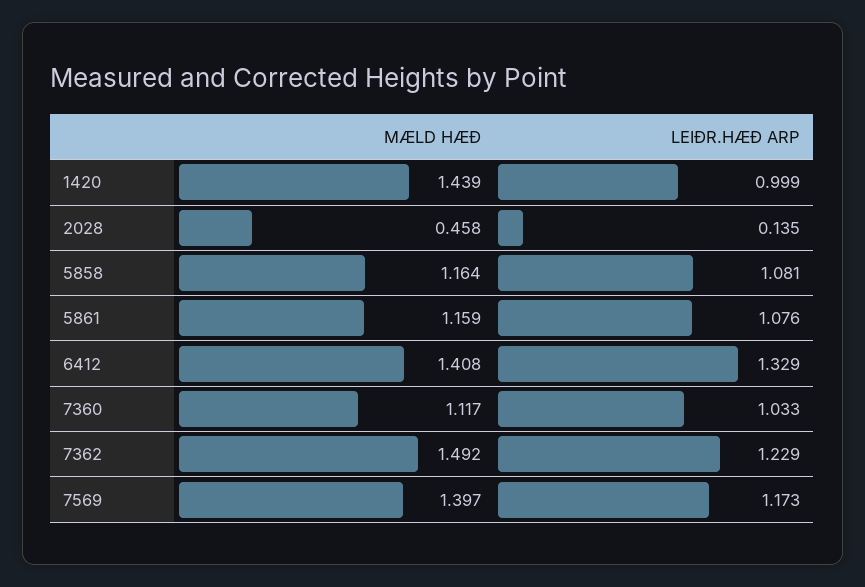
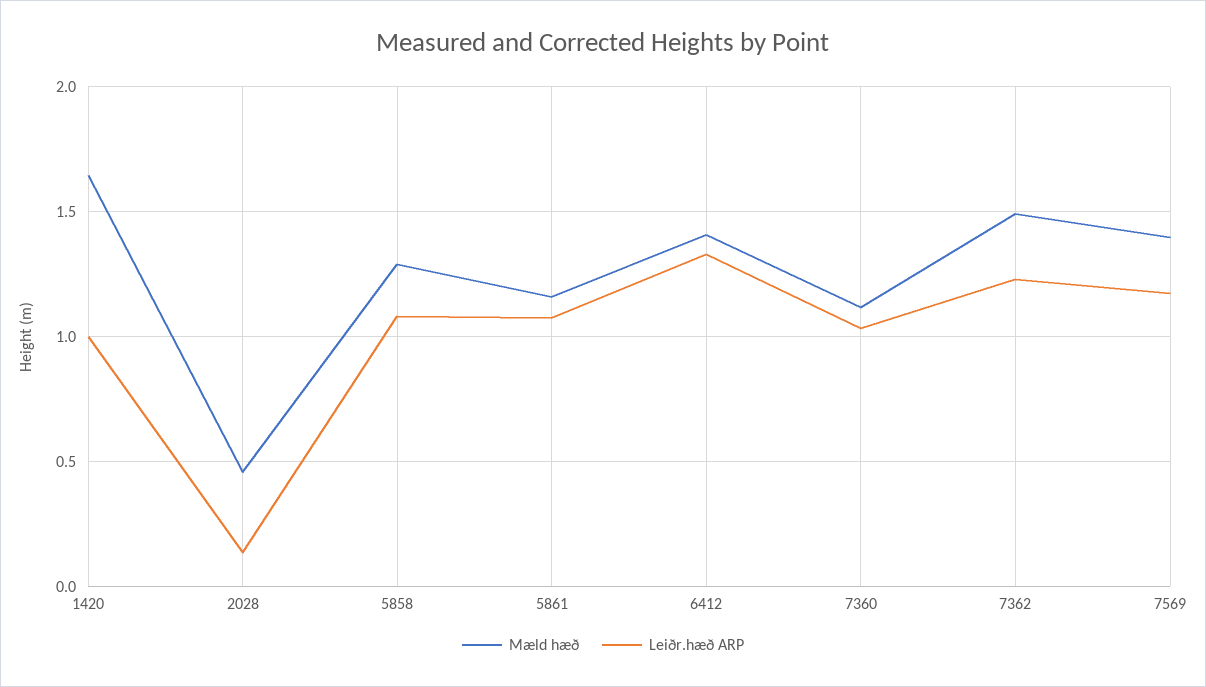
MÆLD HÆÐ, 1420: 1.439 -> 1.65
MÆLD HÆÐ, 5858: 1.164 -> 1.3

